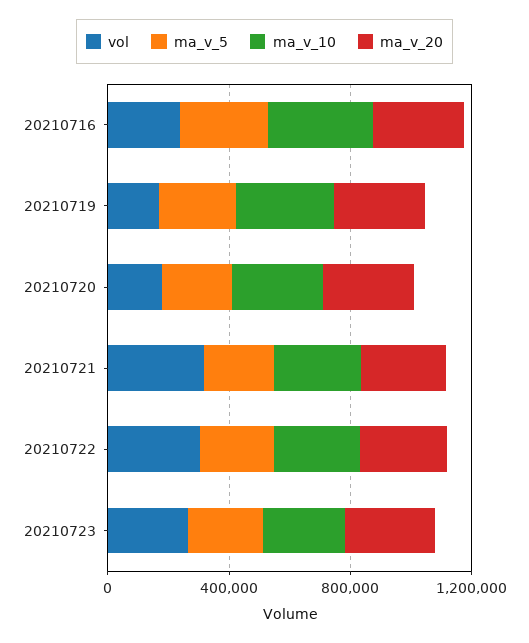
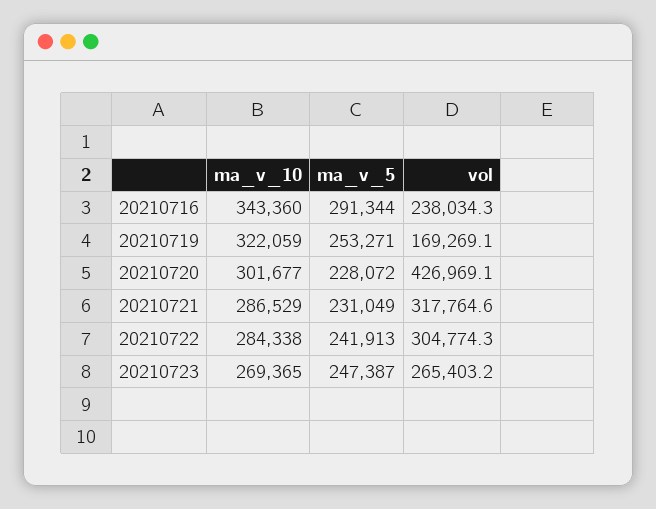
ma_v_20, 20210716: 300000 -> none
ma_v_20, 20210719: 300000 -> none
vol, 20210720: 200000 -> 426969.1
ma_v_20, 20210720: 300000 -> none
ma_v_20, 20210721: 300000 -> none
ma_v_20, 20210722: 300000 -> none
ma_v_20, 20210723: 300000 -> none

